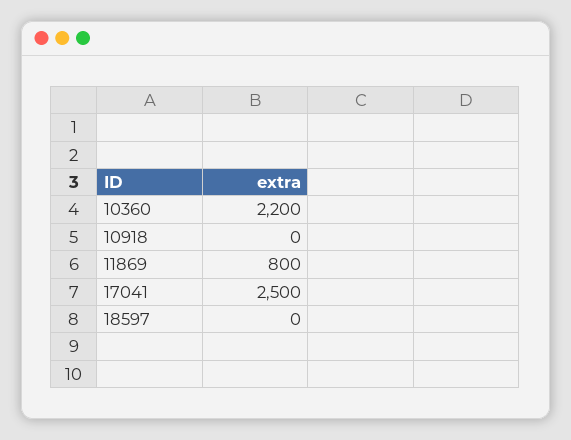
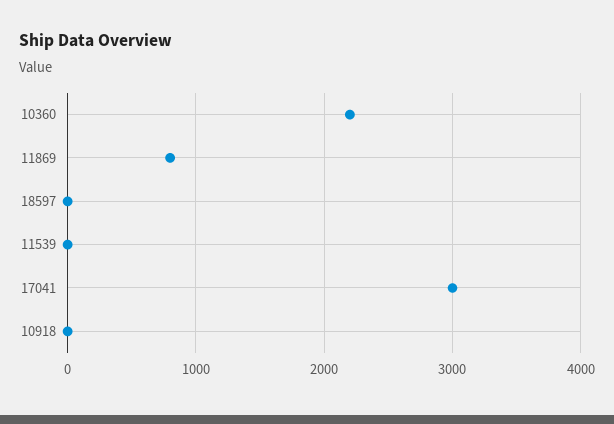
17041: 2500 -> 3000
11539: none -> 0

